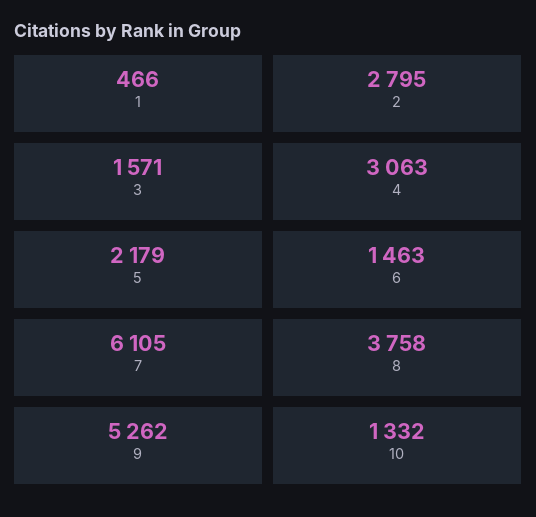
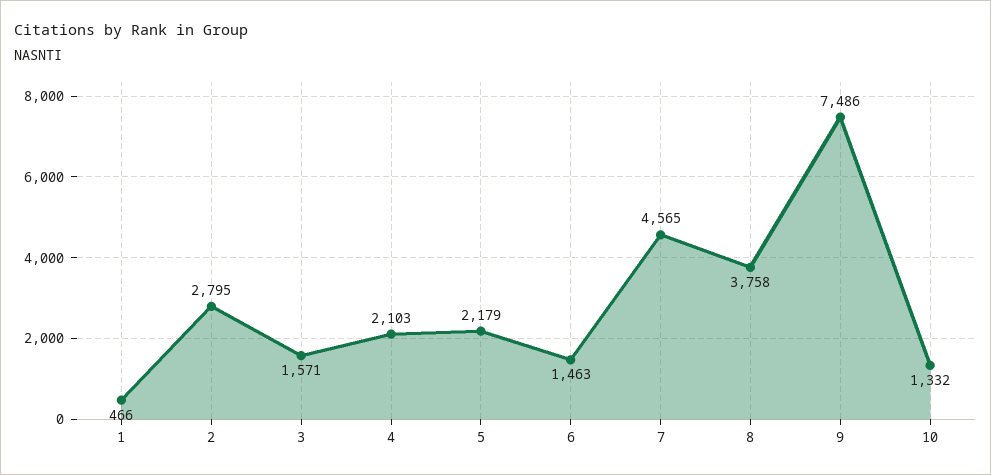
4: 3063 -> 2103
7: 6105 -> 4565
9: 5262 -> 7486

